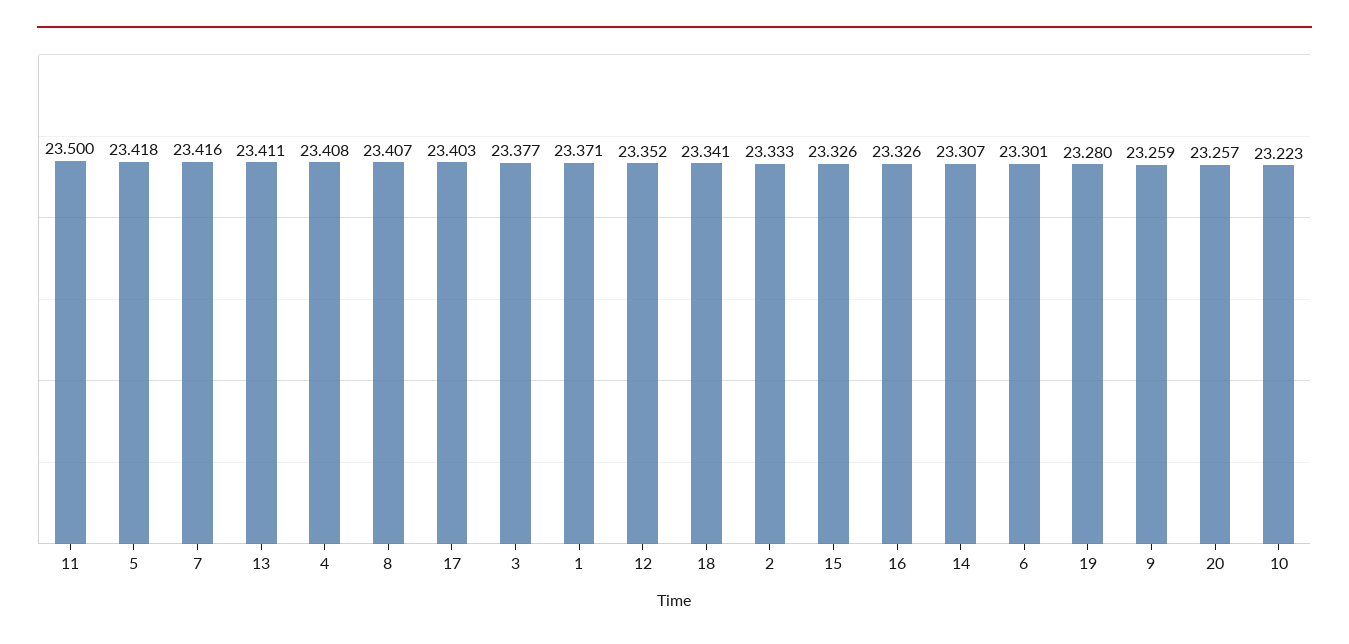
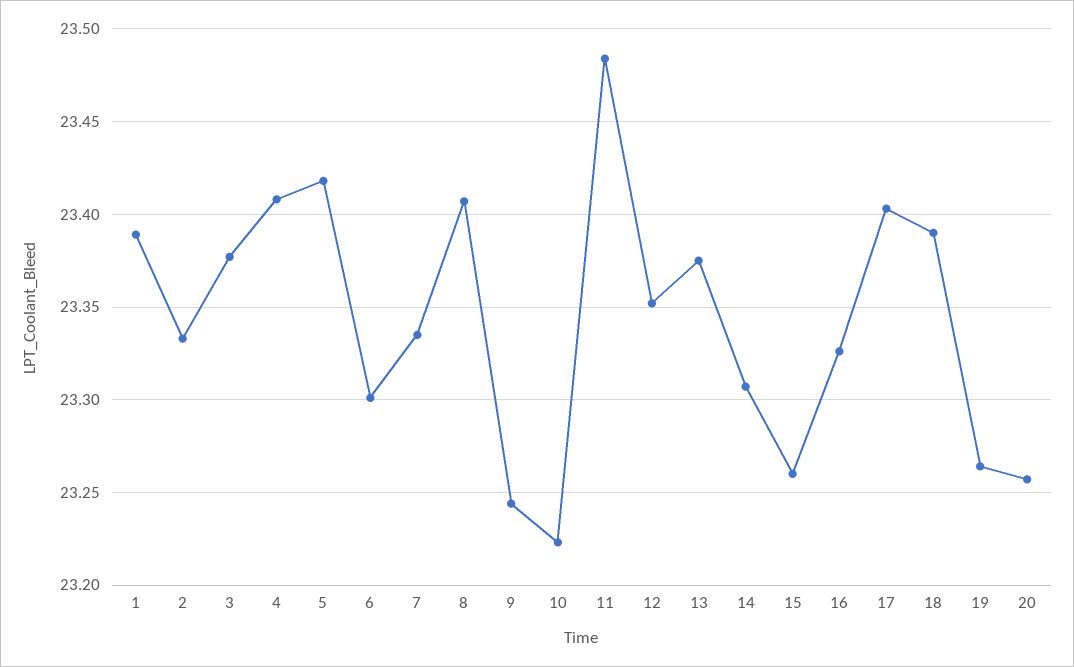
11: 23.5 -> 23.485
7: 23.416 -> 23.335
13: 23.411 -> 23.375
1: 23.371 -> 23.39
18: 23.341 -> 23.39
15: 23.326 -> 23.26
19: 23.28 -> 23.265
9: 23.259 -> 23.245

